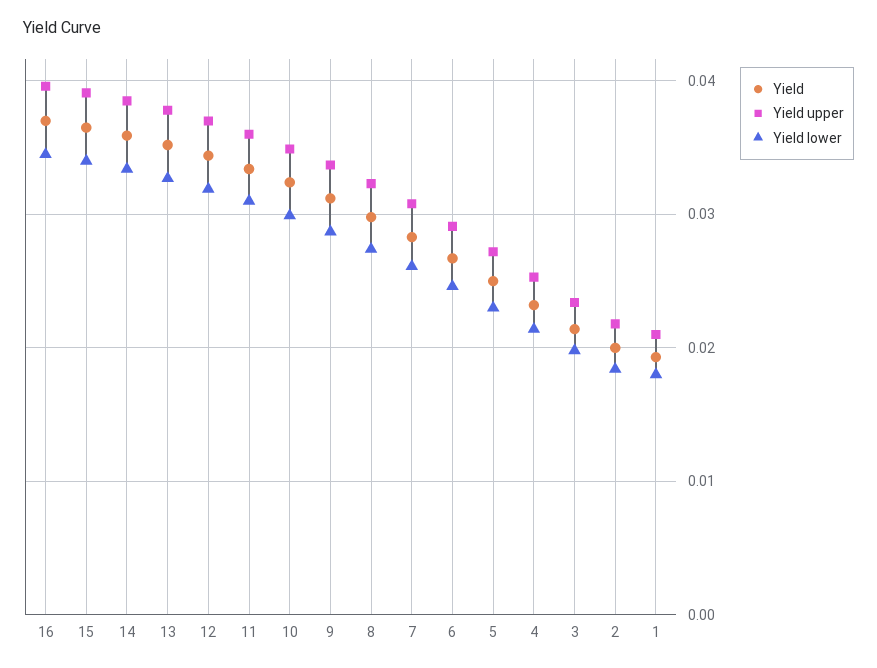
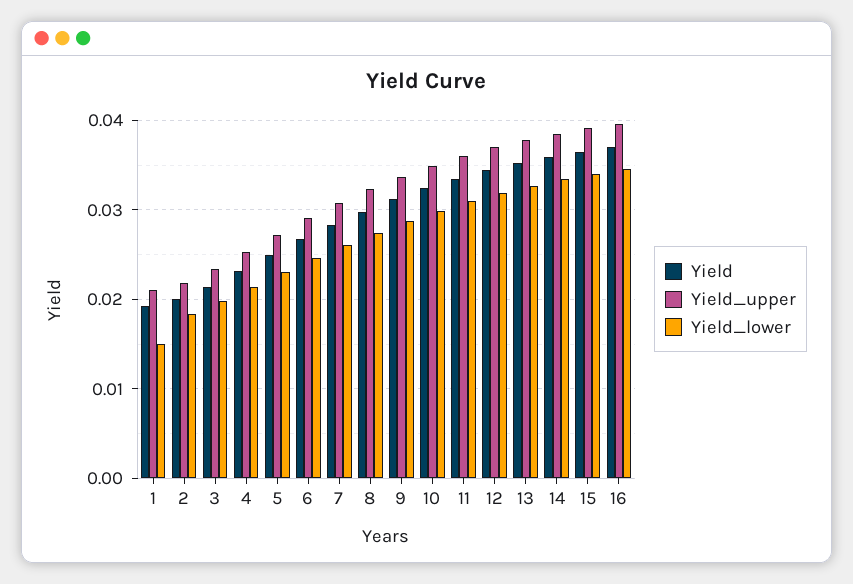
Yield lower, 1: 0.018 -> 0.015

